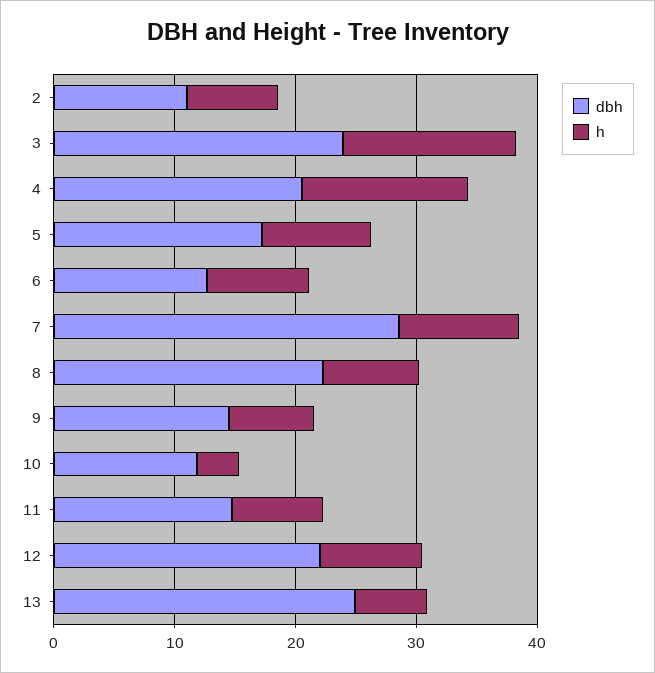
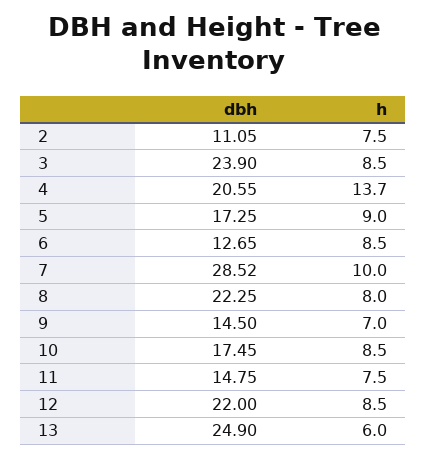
h, 3: 14 -> 8.5
dbh, 10: 12 -> 17.45
h, 10: 4 -> 8.5

